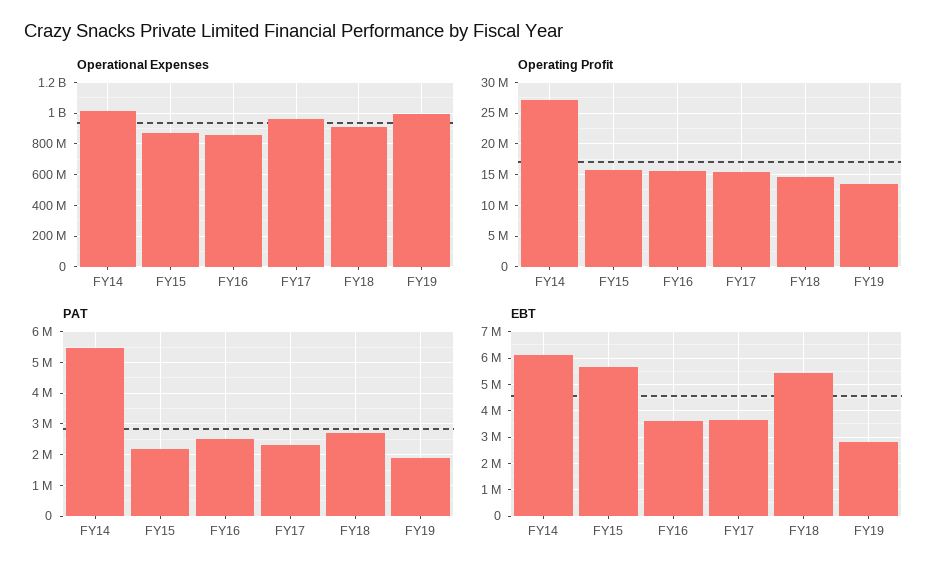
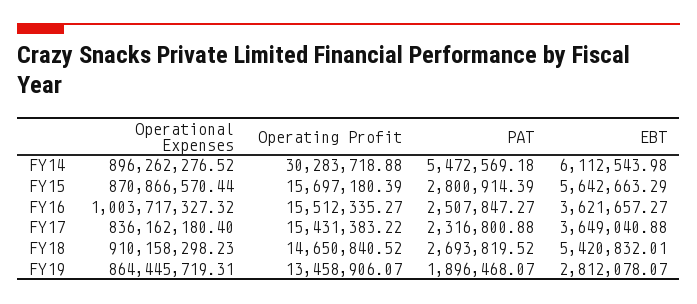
Operational Expenses, FY14: 1000000000 -> 896262276.52
Operational Expenses, FY16: 850000000 -> 1003717327.32
Operational Expenses, FY17: 950000000 -> 836162180.4
Operational Expenses, FY19: 1000000000 -> 864445719.31
Operating Profit, FY14: 27000000 -> 30283718.88
PAT, FY15: 2200000 -> 2800914.39

